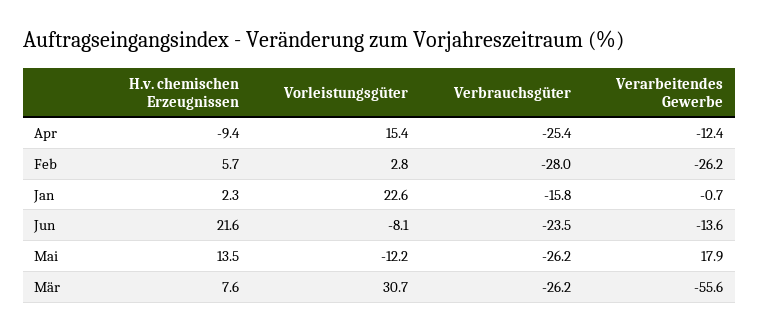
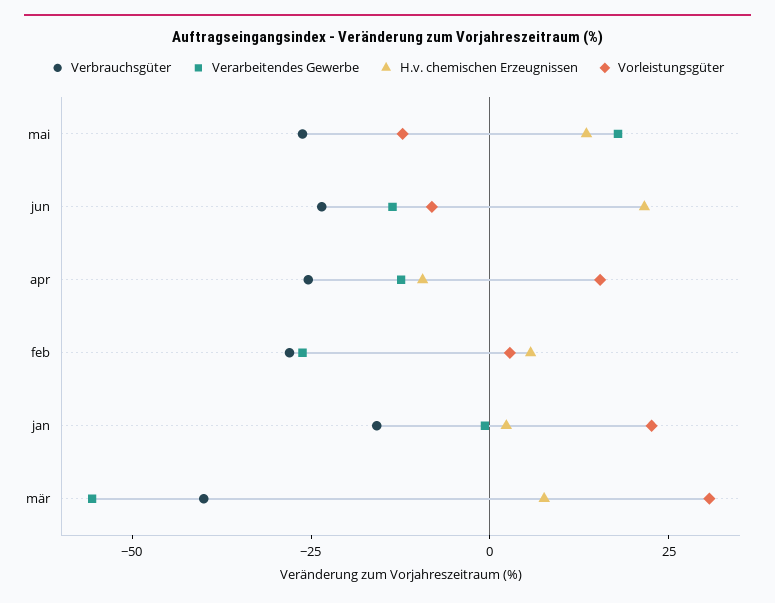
Verbrauchsgüter, Mär: -26.2 -> -40

